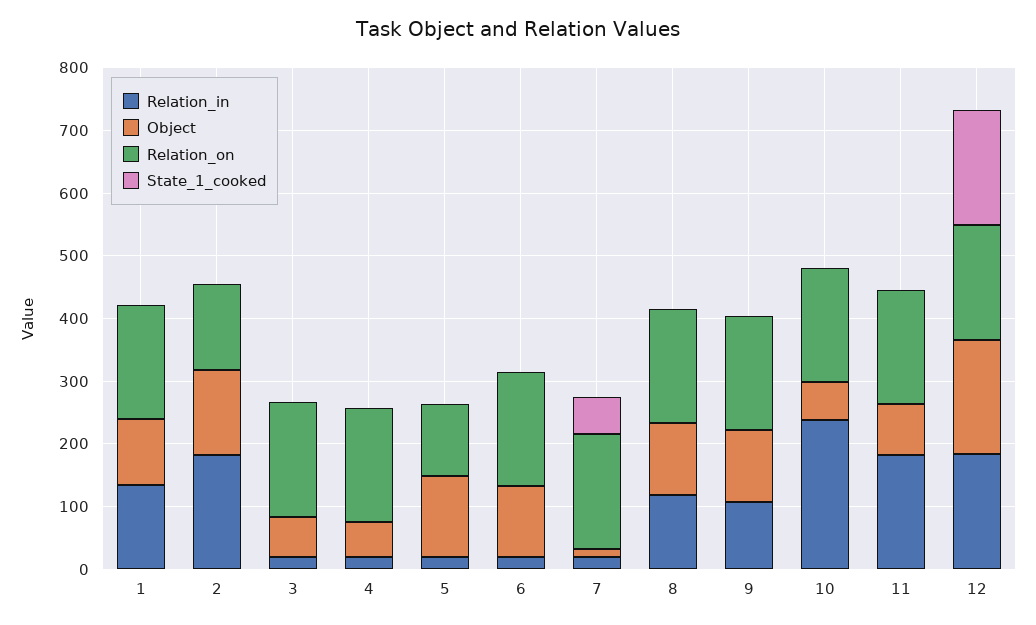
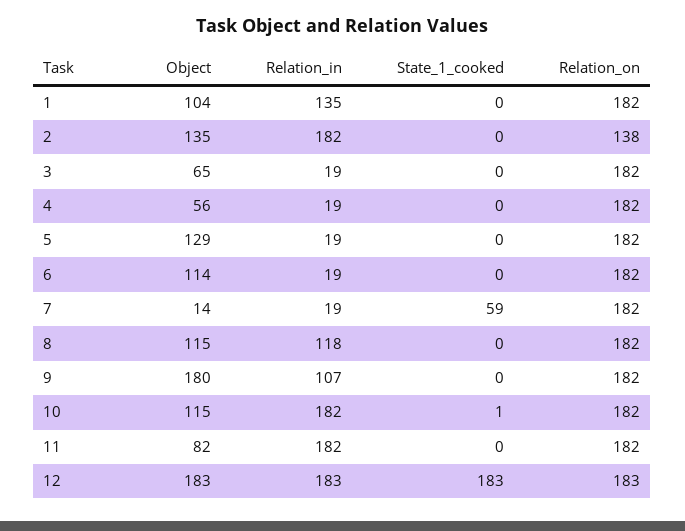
Relation_on, 5: 120 -> 182
Object, 9: 120 -> 180
Relation_in, 10: 240 -> 182
Object, 10: 60 -> 115

